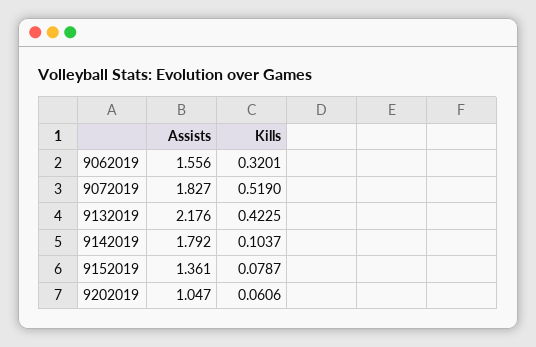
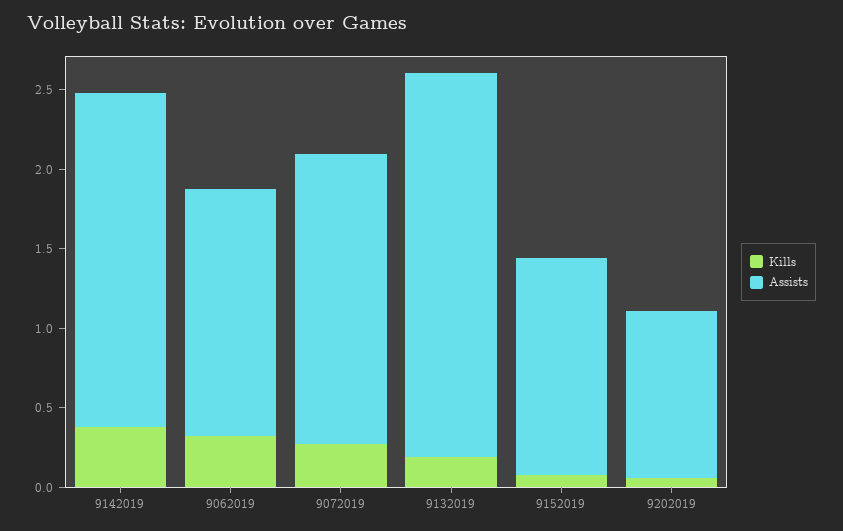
Kills, 9072019: 0.519 -> 0.3
Assists, 9132019: 2.176 -> 2.4
Kills, 9132019: 0.4225 -> 0.2
Assists, 9142019: 1.792 -> 2.1
Kills, 9142019: 0.1037 -> 0.4

